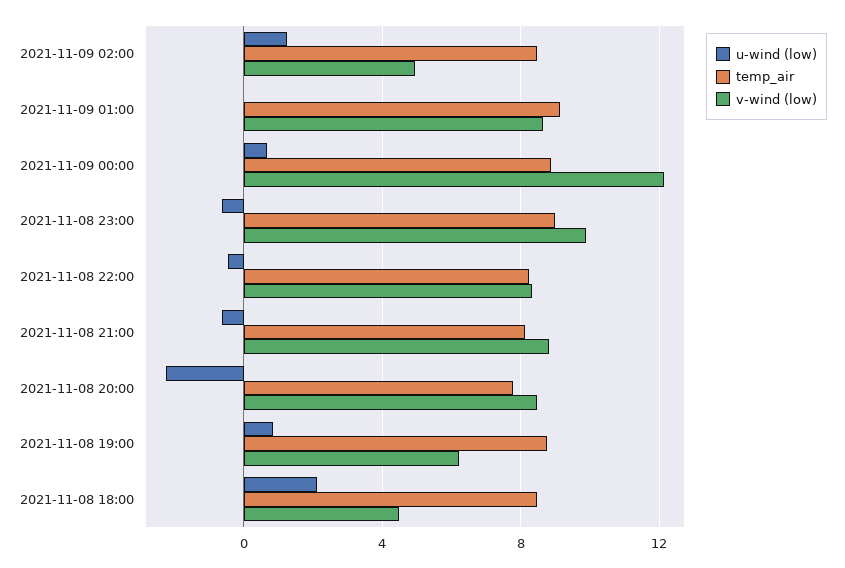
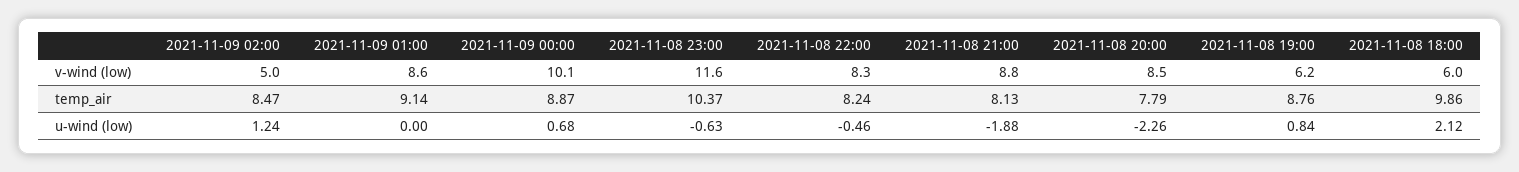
v-wind (low), 2021-11-09 00:00: 12 -> 10.1
temp_air, 2021-11-08 23:00: 9 -> 10.37
v-wind (low), 2021-11-08 23:00: 10 -> 11.6
u-wind (low), 2021-11-08 21:00: -0.5 -> -1.88
temp_air, 2021-11-08 18:00: 8.5 -> 9.86
v-wind (low), 2021-11-08 18:00: 4.5 -> 6

